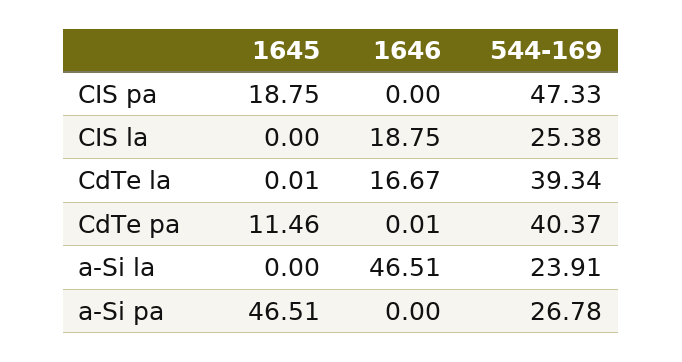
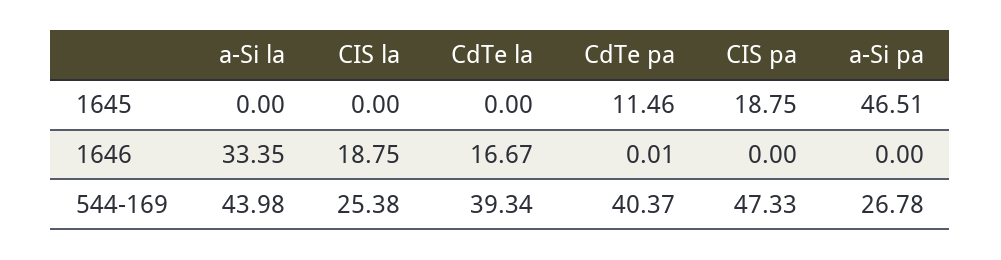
1645, CdTe la: 0.01 -> 0
1646, a-Si la: 46.51 -> 33.35
544-169, a-Si la: 23.91 -> 43.98

